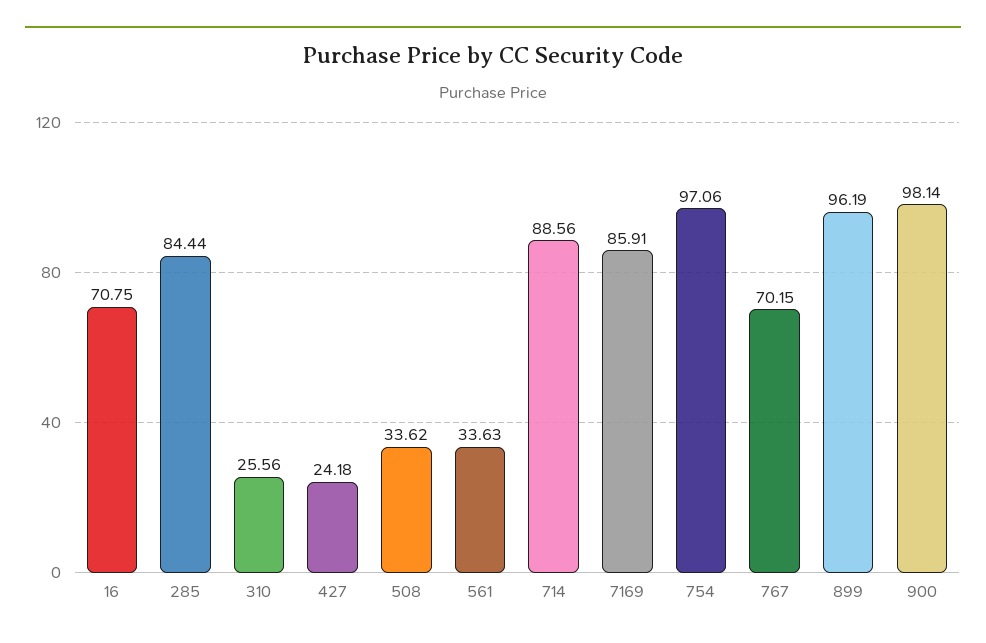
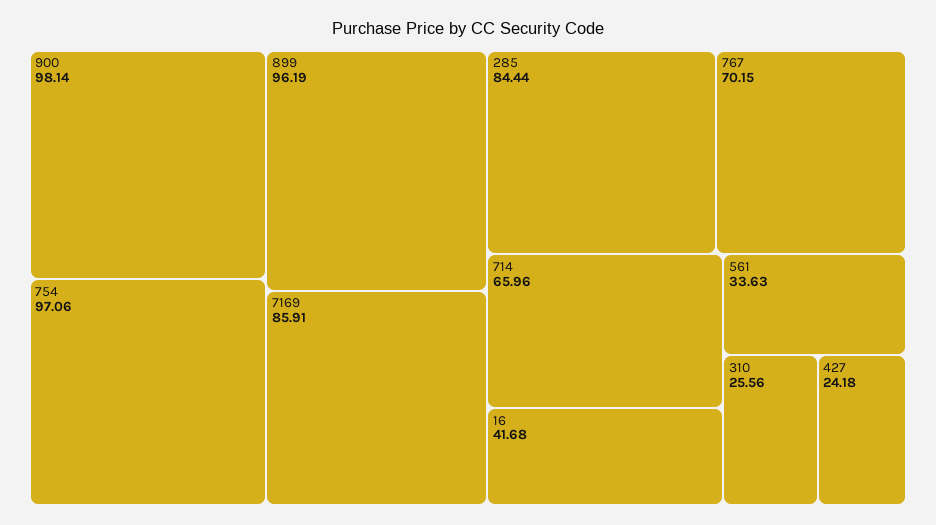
16: 70.75 -> 41.68
508: 33.62 -> none
714: 88.56 -> 65.96

